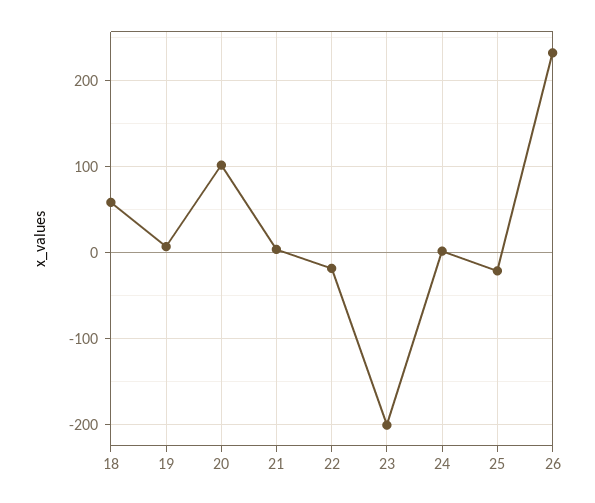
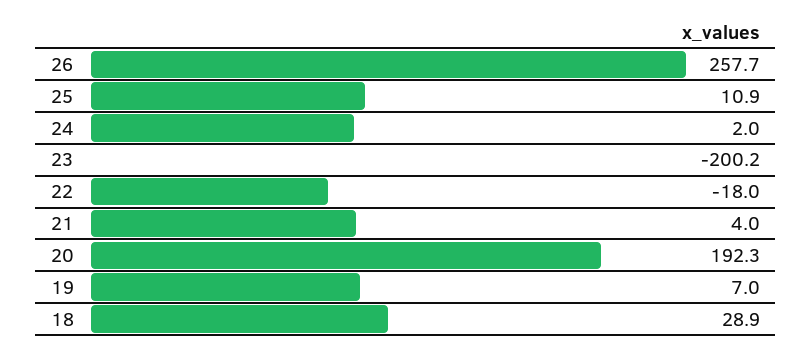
18: 60 -> 28.9
20: 100 -> 192.3
25: -20 -> 10.9
26: 230 -> 257.7

